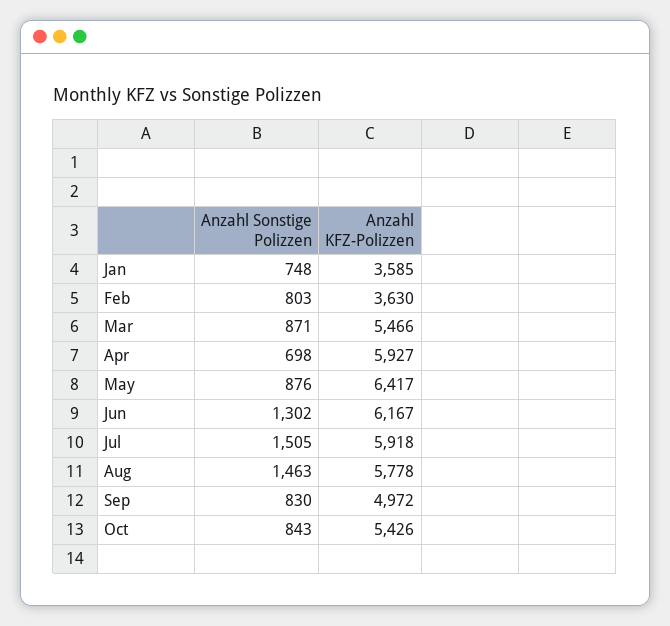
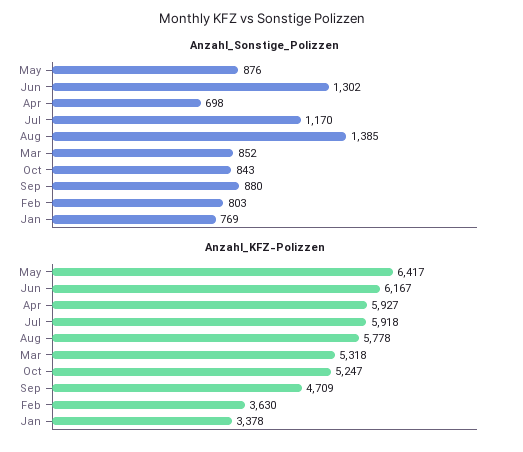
Anzahl Sonstige Polizzen, Jan: 748 -> 769
Anzahl KFZ-Polizzen, Jan: 3585 -> 3378
Anzahl Sonstige Polizzen, Mar: 871 -> 852
Anzahl KFZ-Polizzen, Mar: 5466 -> 5318
Anzahl Sonstige Polizzen, Jul: 1505 -> 1170
Anzahl Sonstige Polizzen, Aug: 1463 -> 1385
Anzahl Sonstige Polizzen, Sep: 830 -> 880
Anzahl KFZ-Polizzen, Sep: 4972 -> 4709
Anzahl KFZ-Polizzen, Oct: 5426 -> 5247

